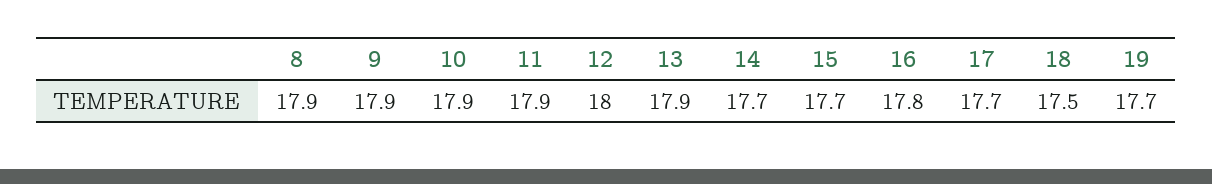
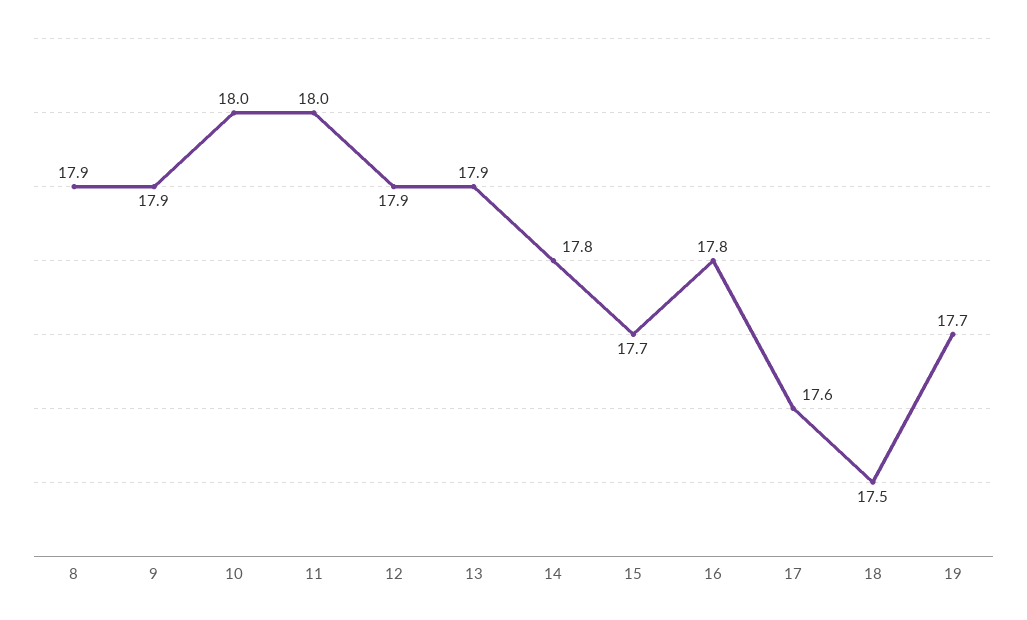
10: 17.9 -> 18
11: 17.9 -> 18
12: 18 -> 17.9
14: 17.7 -> 17.8
17: 17.7 -> 17.6

